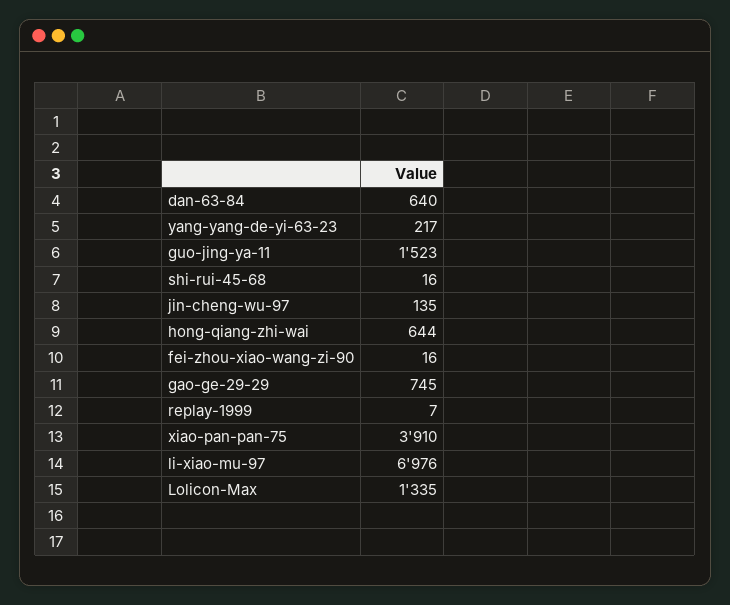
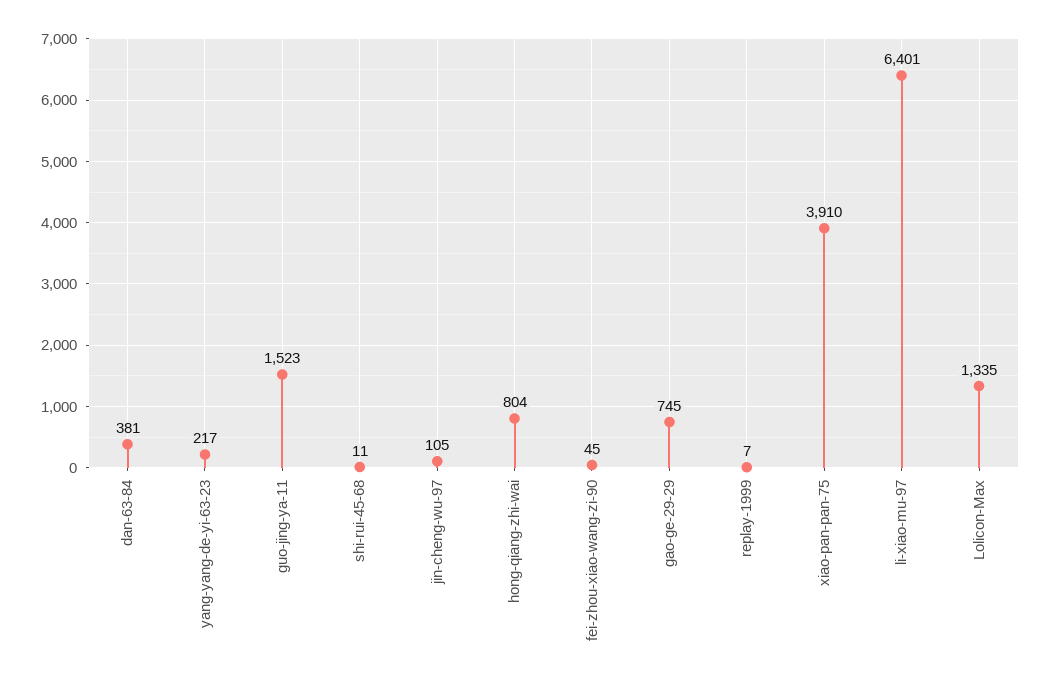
dan-63-84: 640 -> 381
shi-rui-45-68: 16 -> 11
jin-cheng-wu-97: 135 -> 105
hong-qiang-zhi-wai: 644 -> 804
fei-zhou-xiao-wang-zi-90: 16 -> 45
li-xiao-mu-97: 6976 -> 6401

